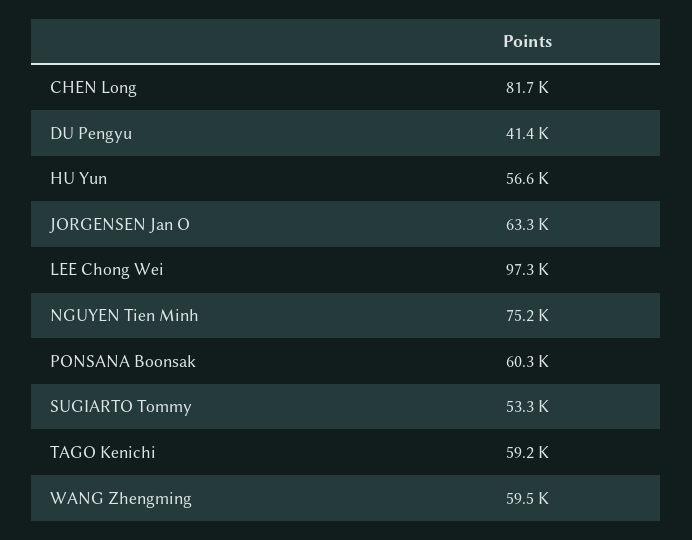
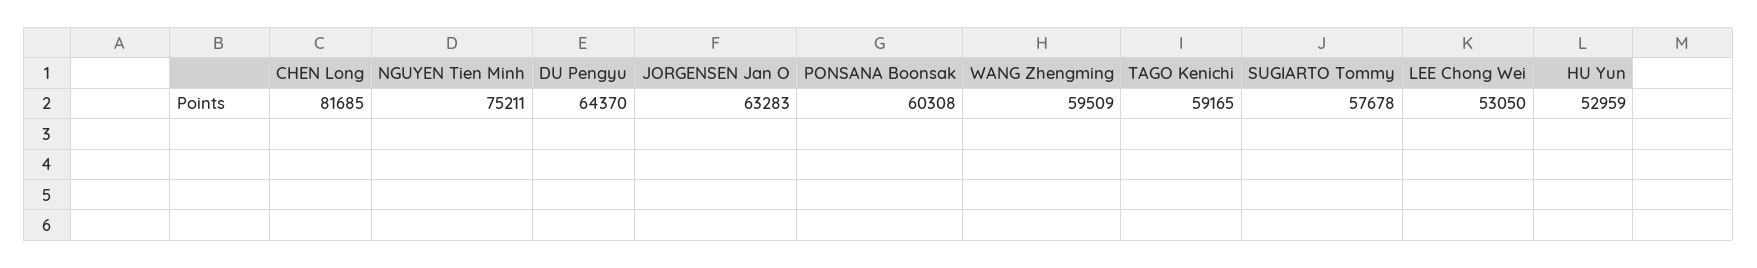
DU Pengyu: 41400 -> 64370
HU Yun: 56600 -> 52959
LEE Chong Wei: 97300 -> 53050
SUGIARTO Tommy: 53300 -> 57678

